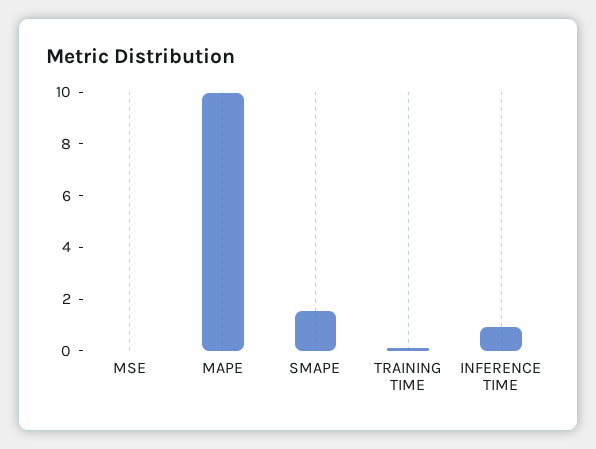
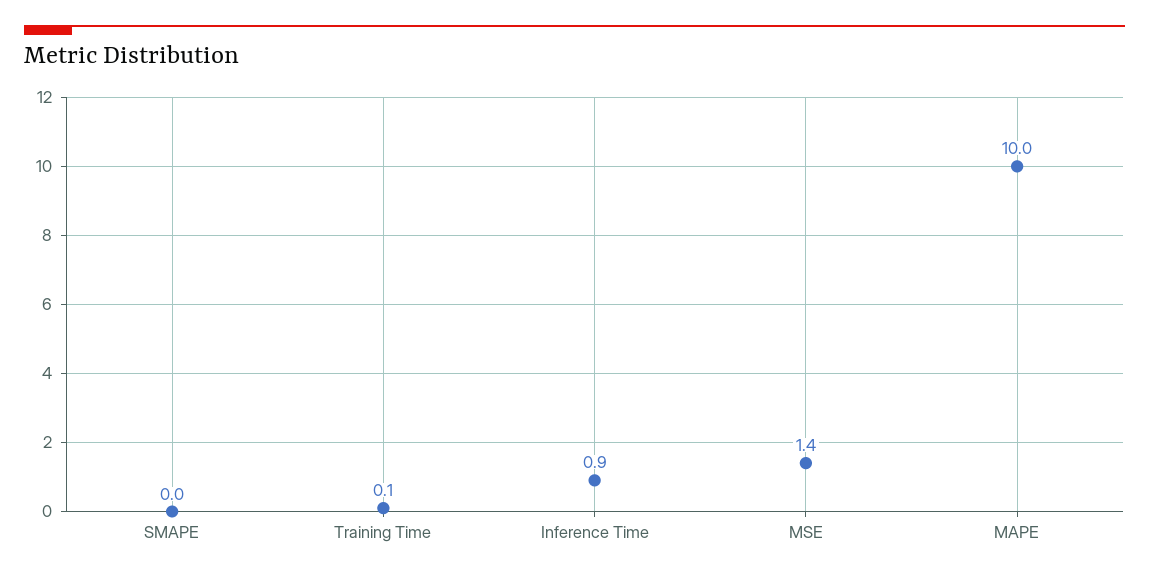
MSE: 0 -> 1.4
SMAPE: 1.5 -> 0

